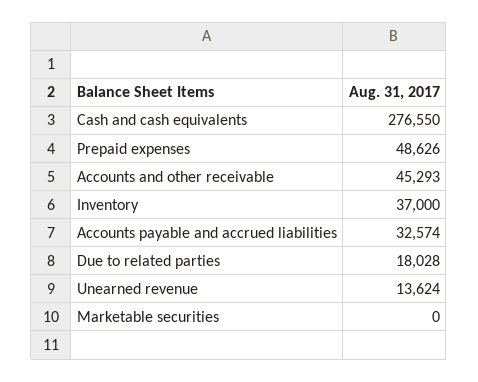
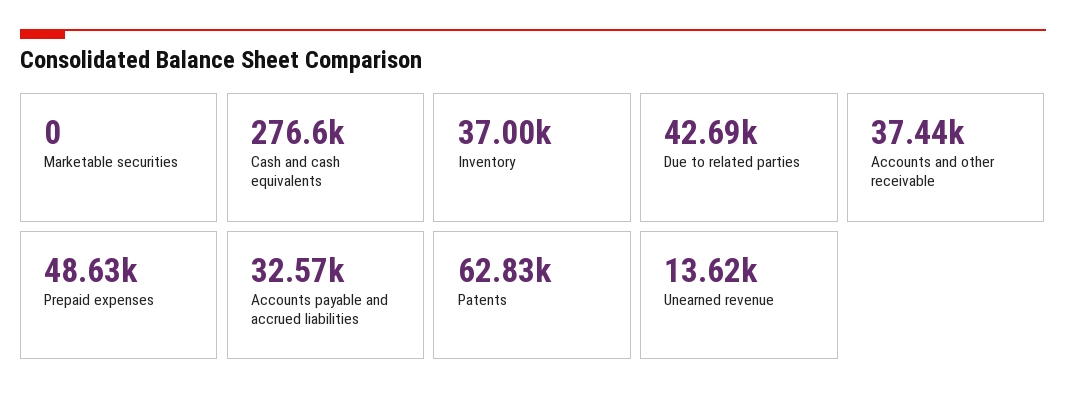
Accounts and other receivable: 45293 -> 37440
Due to related parties: 18028 -> 42690
Patents: none -> 62830

